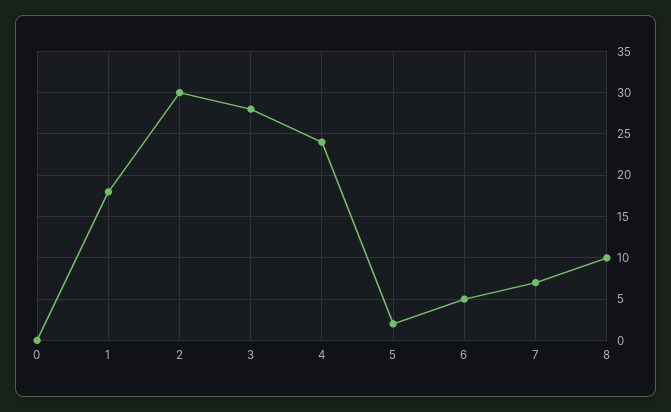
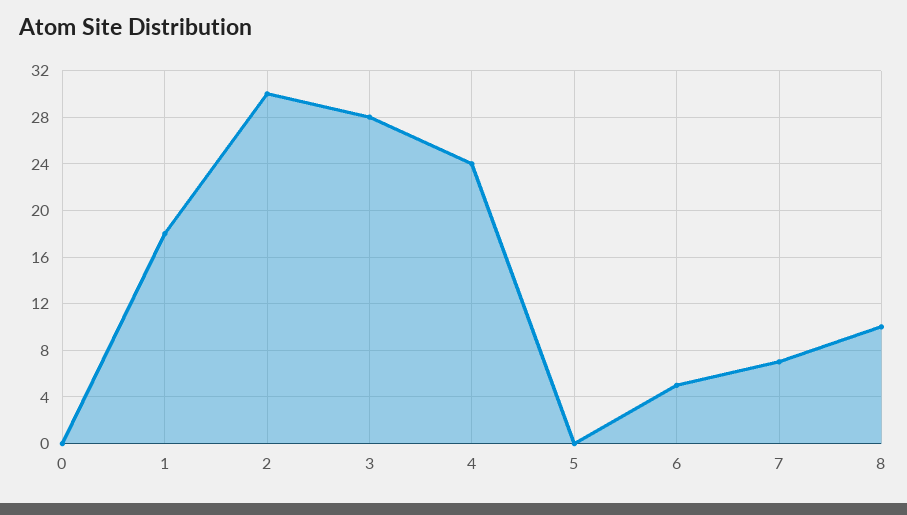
5: 2 -> 0

